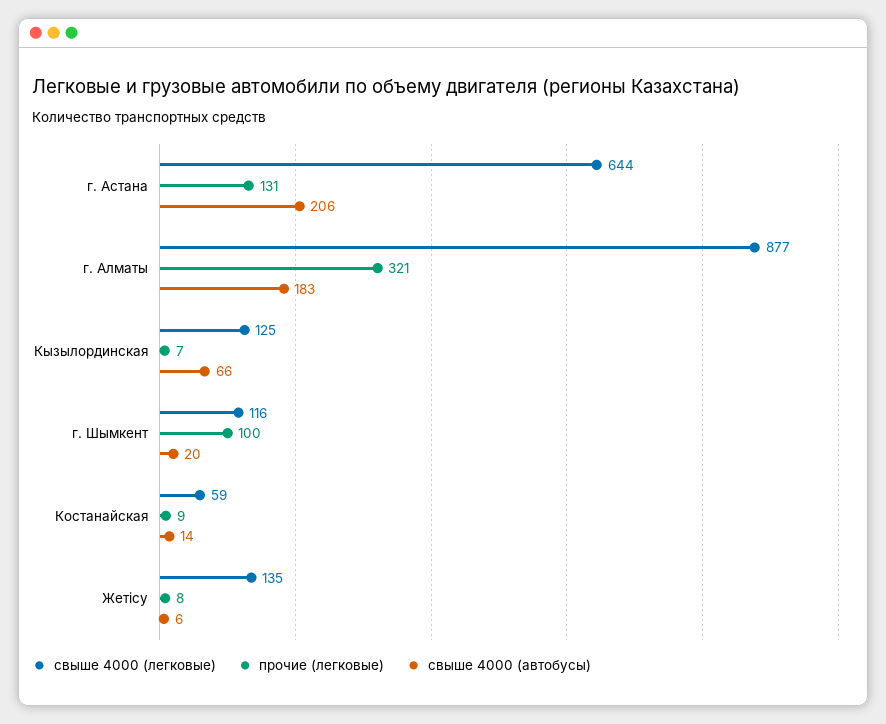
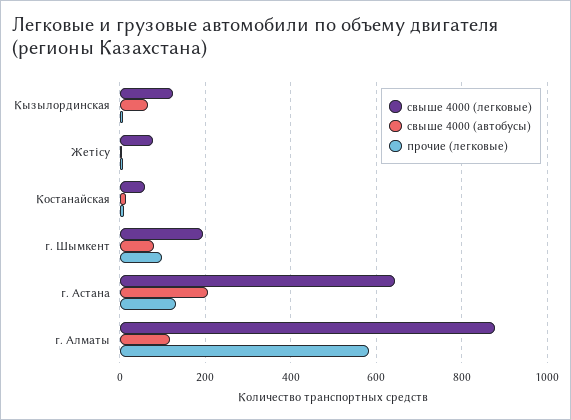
прочие (легковые), г. Алматы: 321 -> 580
свыше 4000 (автобусы), г. Алматы: 183 -> 120
свыше 4000 (легковые), г. Шымкент: 116 -> 200
свыше 4000 (автобусы), г. Шымкент: 20 -> 80
свыше 4000 (легковые), Жетісу: 135 -> 80

